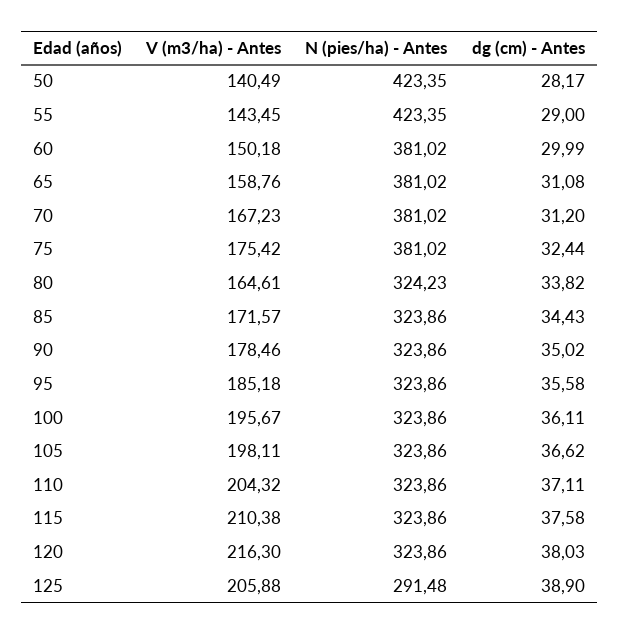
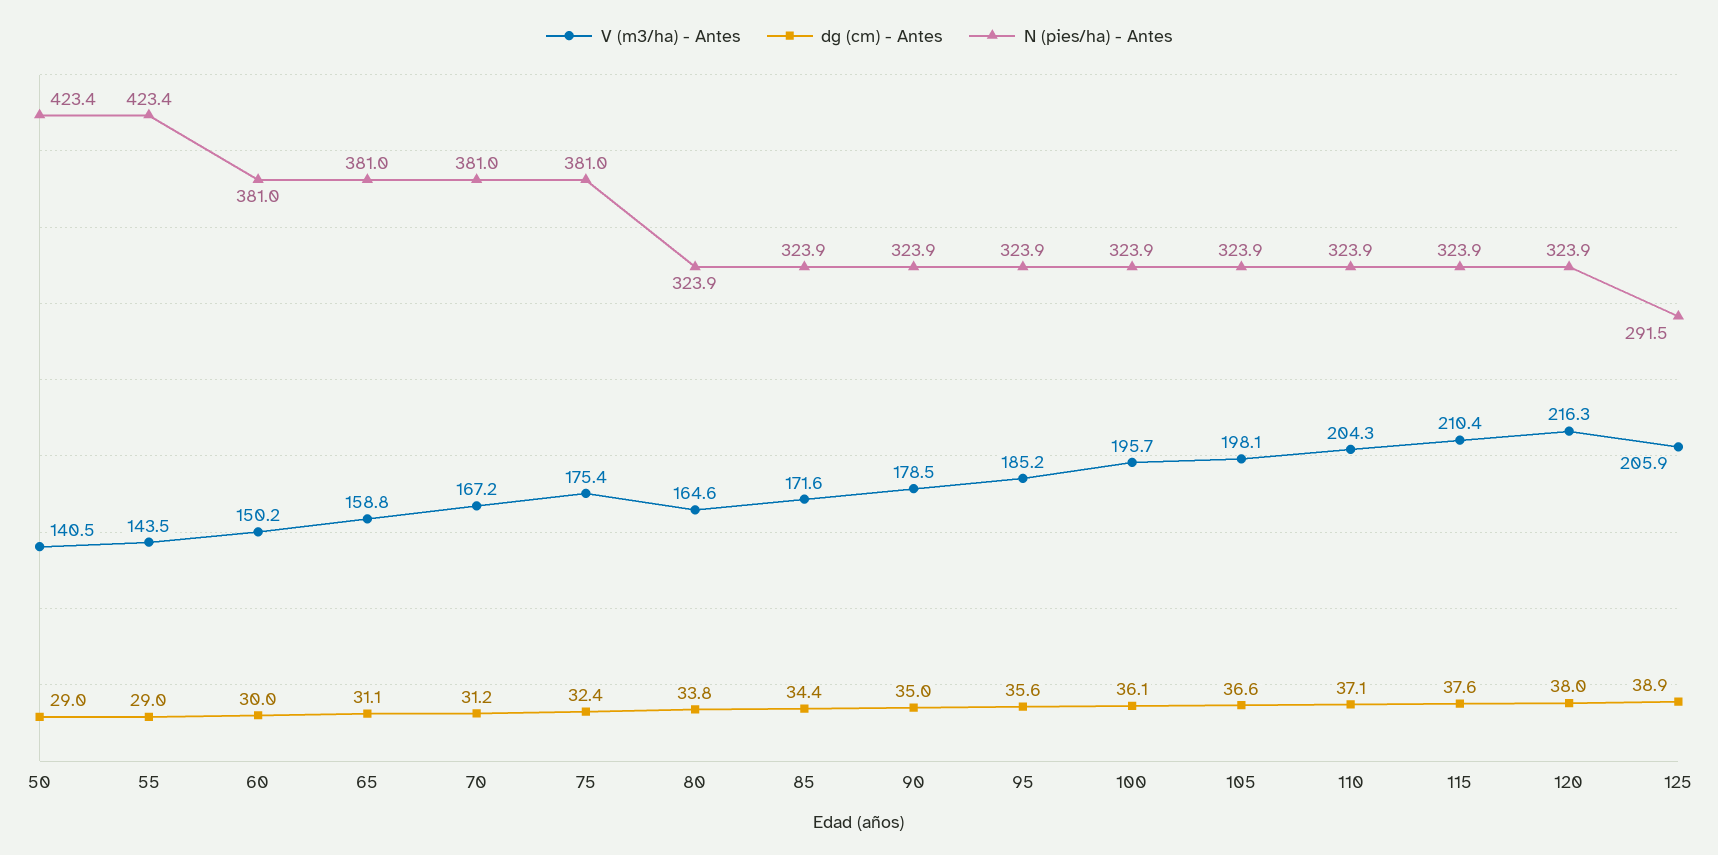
dg (cm) - Antes, 50: 28.17 -> 29
N (pies/ha) - Antes, 80: 324.23 -> 323.9

